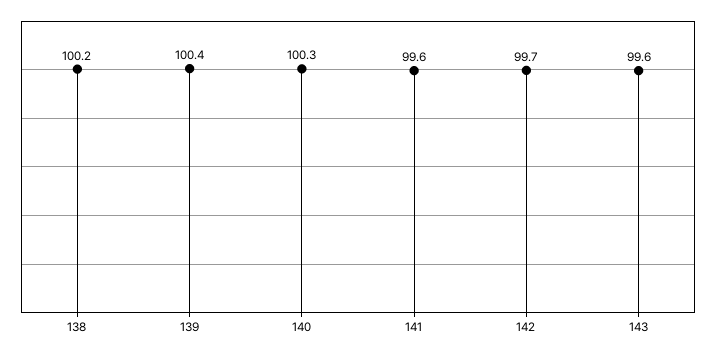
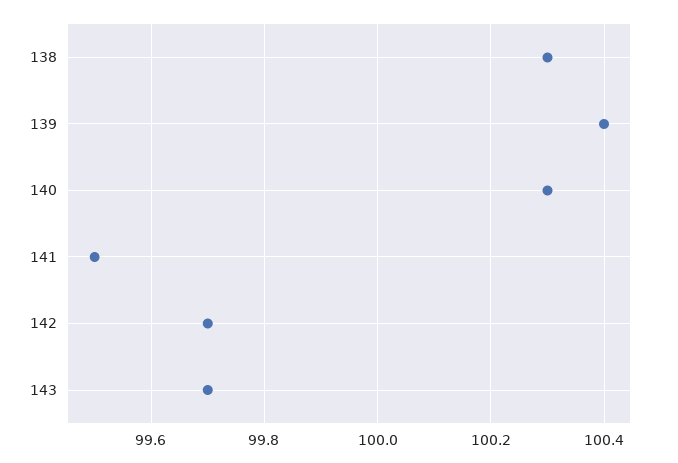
138: 100.2 -> 100.3
141: 99.6 -> 99.5
143: 99.6 -> 99.7

